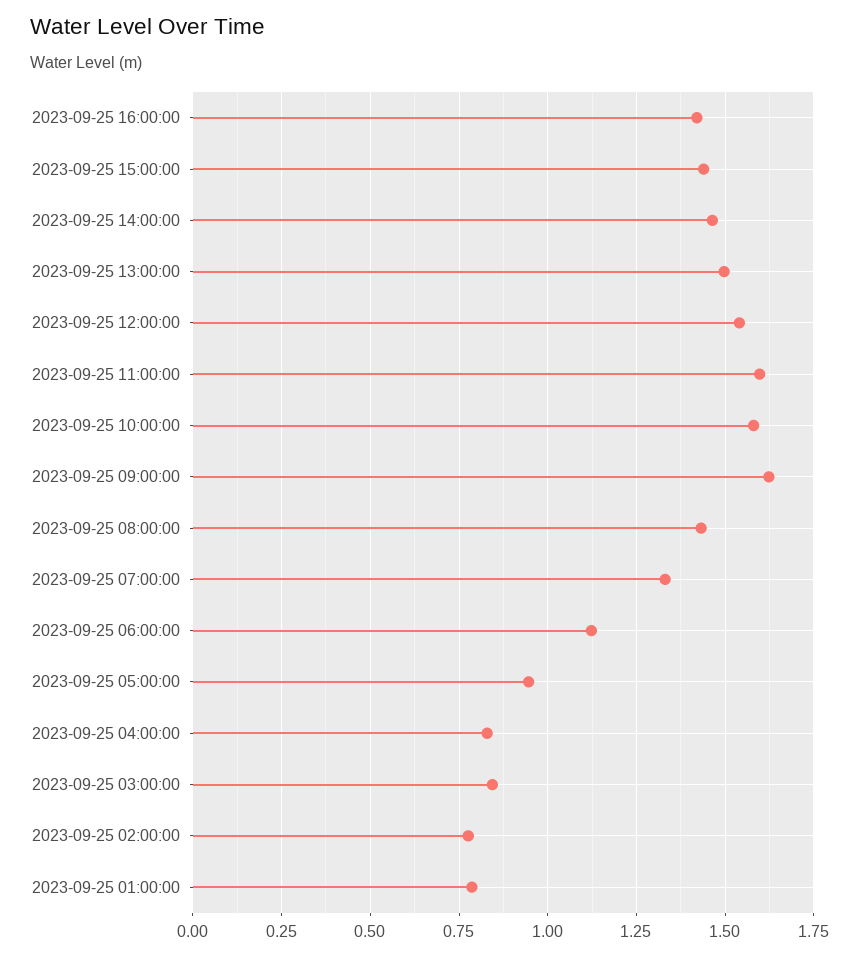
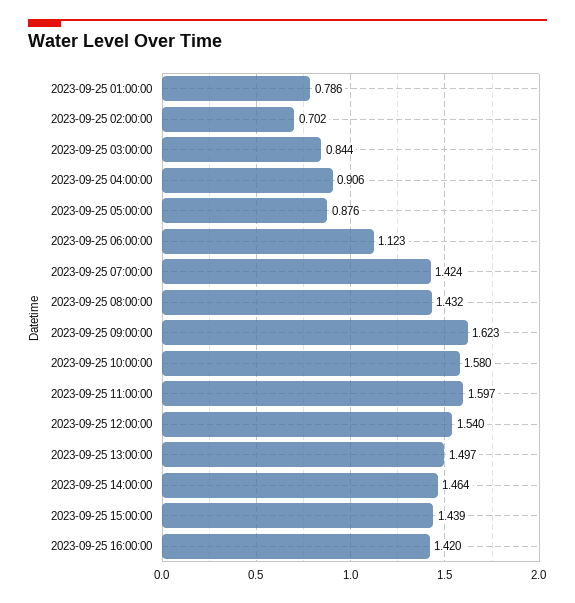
2023-09-25 07:00:00: 1.325 -> 1.424
2023-09-25 05:00:00: 0.95 -> 0.876
2023-09-25 04:00:00: 0.825 -> 0.906
2023-09-25 02:00:00: 0.775 -> 0.702

